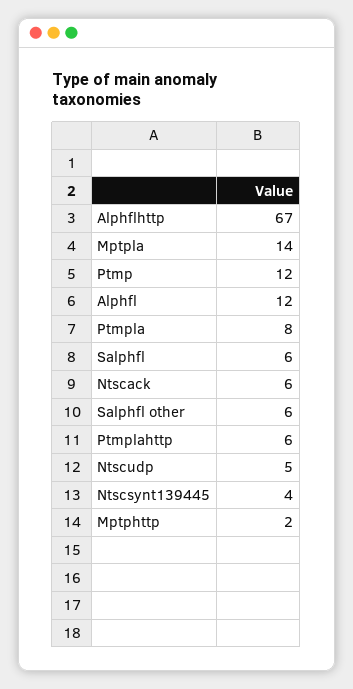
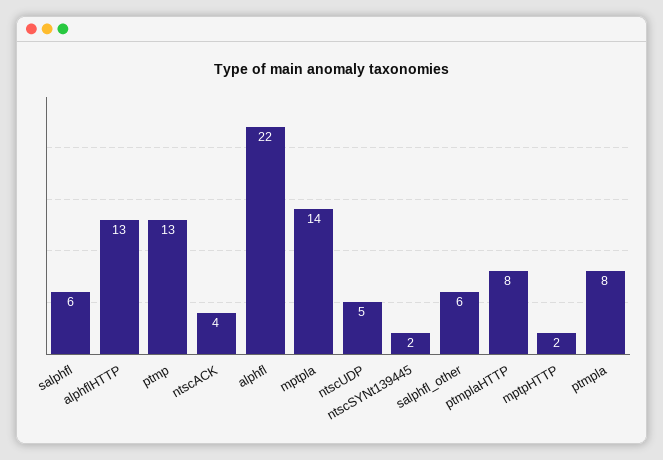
Alphflhttp: 67 -> 13
Ptmp: 12 -> 13
Alphfl: 12 -> 22
Ntscack: 6 -> 4
Ptmplahttp: 6 -> 8
Ntscsynt139445: 4 -> 2

